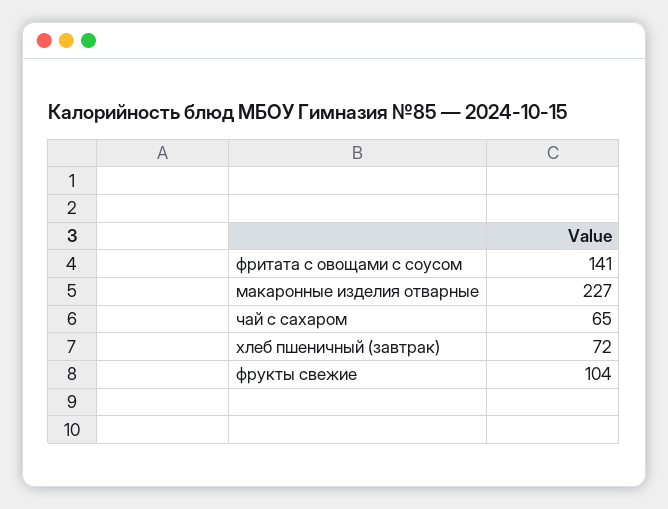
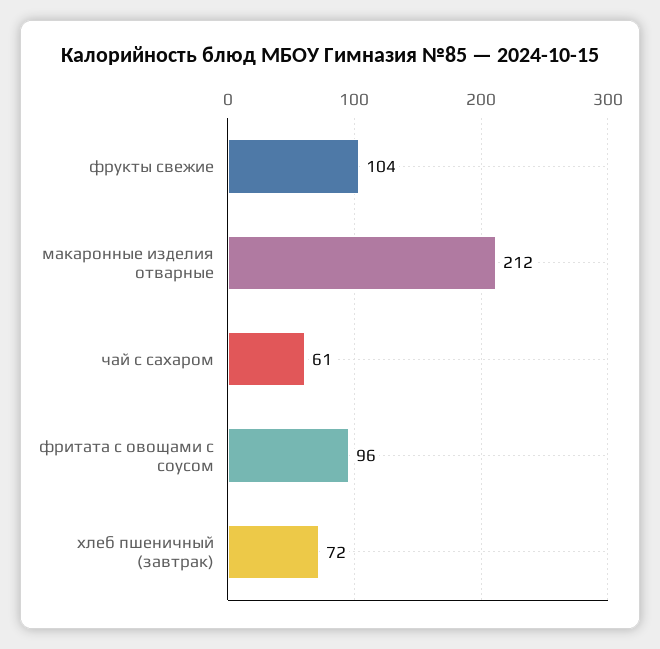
фритата с овощами с соусом: 141 -> 96
макаронные изделия отварные: 227 -> 212
чай с сахаром: 65 -> 61

